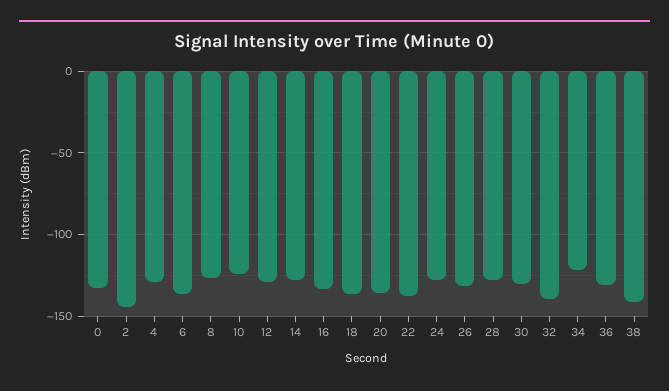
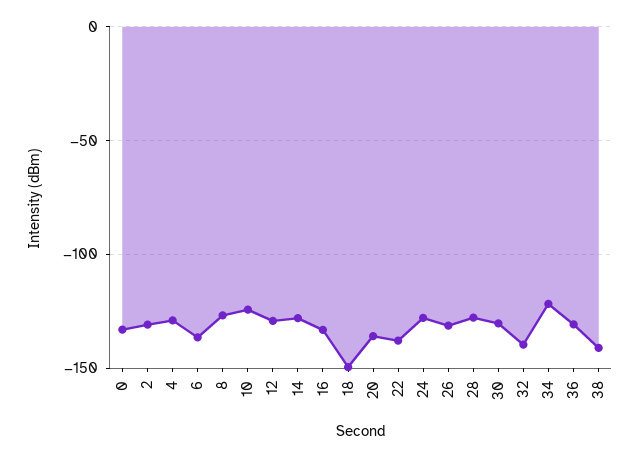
2: -145 -> -130
18: -135 -> -150

